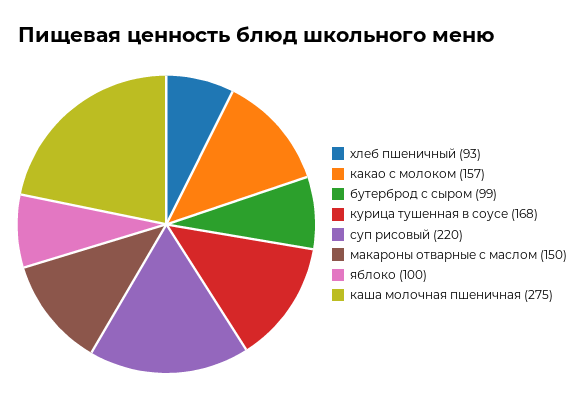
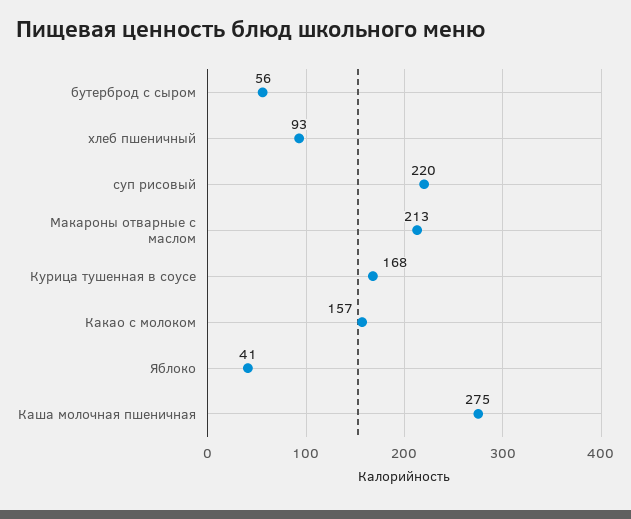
бутерброд с сыром: 99 -> 56
макароны отварные с маслом: 150 -> 213
яблоко: 100 -> 41

